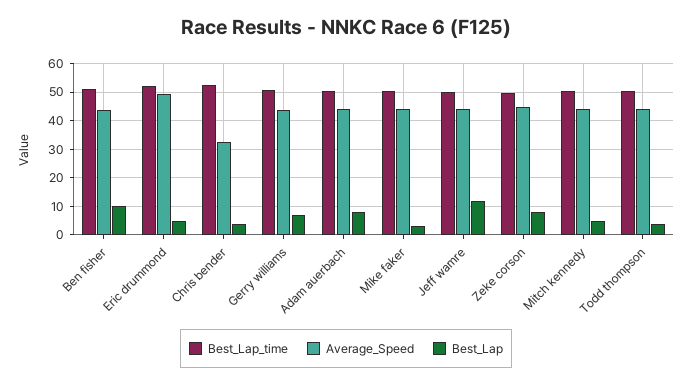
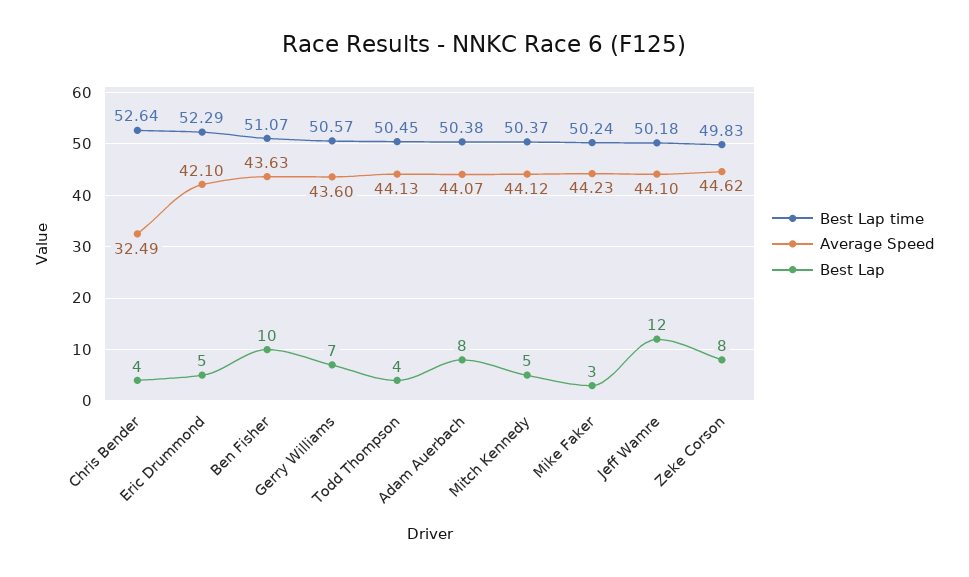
Average_Speed, Eric drummond: 50 -> 42.1

